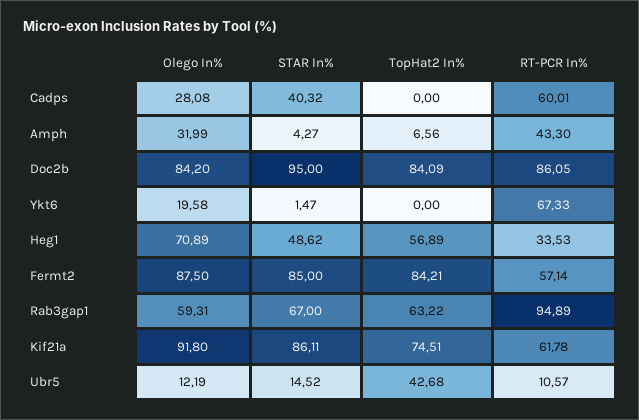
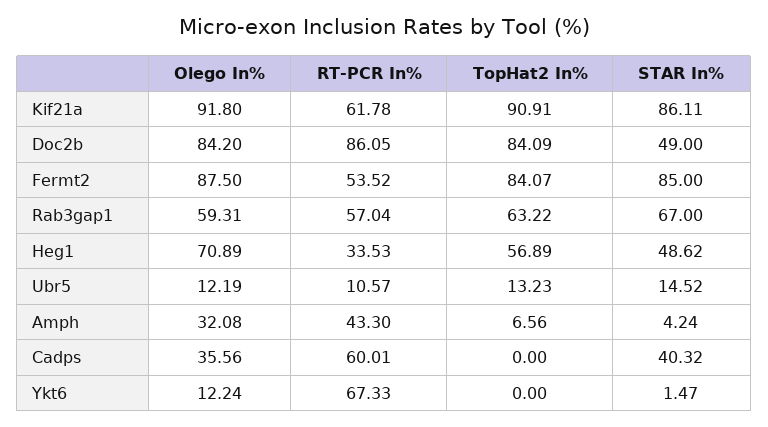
Olego In%, Cadps: 28.08 -> 35.56
Olego In%, Amph: 31.99 -> 32.08
STAR In%, Amph: 4.27 -> 4.24
STAR In%, Doc2b: 95 -> 49
Olego In%, Ykt6: 19.58 -> 12.24
TopHat2 In%, Fermt2: 84.21 -> 84.07
RT-PCR In%, Fermt2: 57.14 -> 53.52
RT-PCR In%, Rab3gap1: 94.89 -> 57.04
TopHat2 In%, Kif21a: 74.51 -> 90.91
TopHat2 In%, Ubr5: 42.68 -> 13.23

